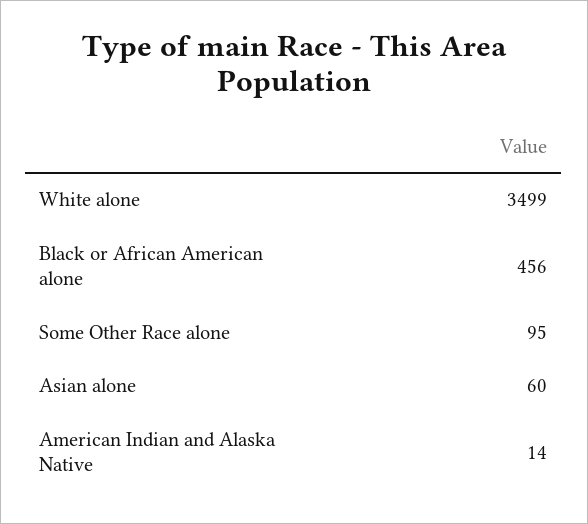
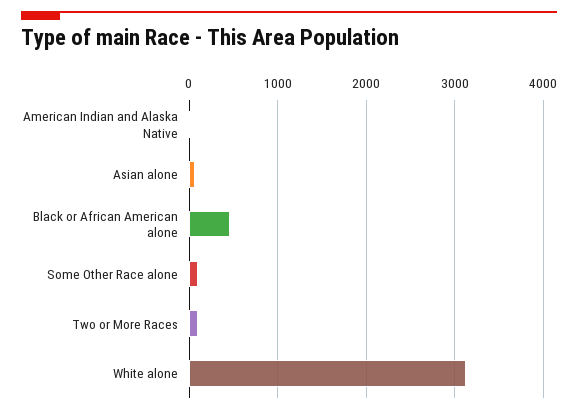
White alone: 3499 -> 3100
Two or More Races: none -> 100

